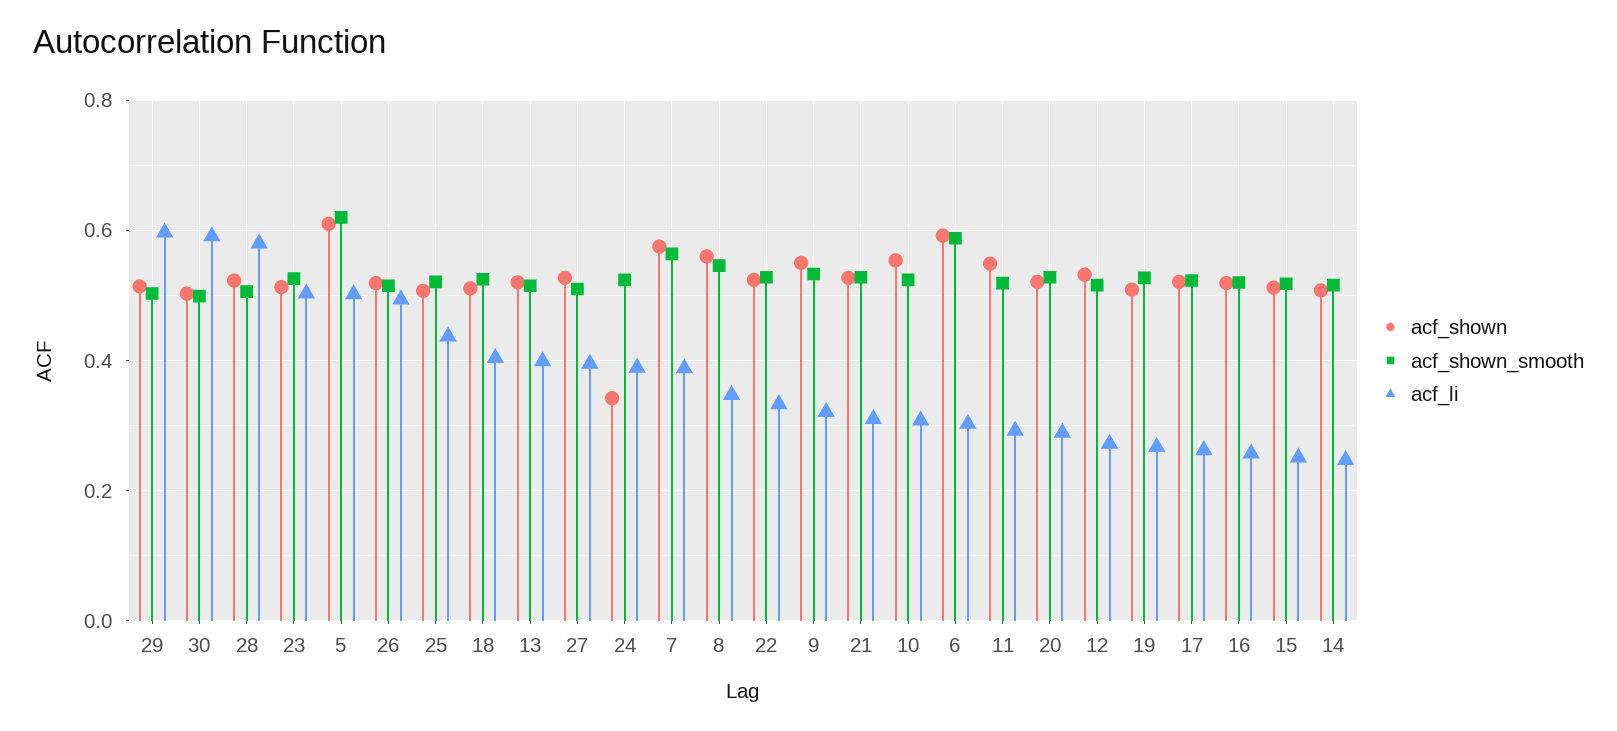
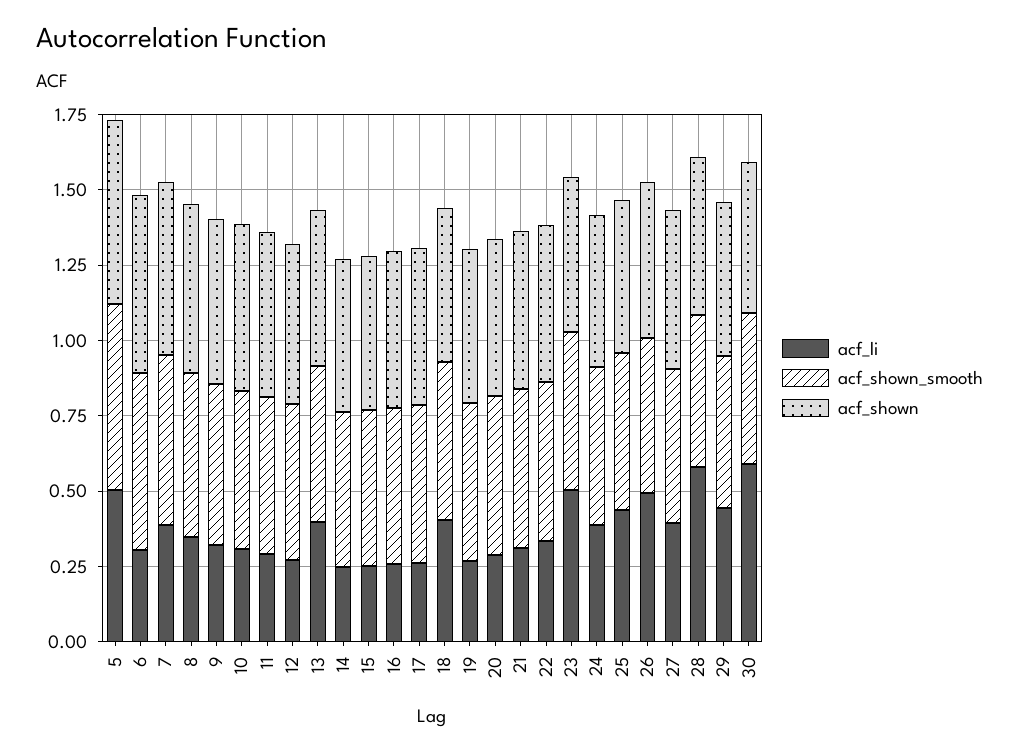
acf_li, 29: 0.6 -> 0.45
acf_shown, 24: 0.34 -> 0.5

